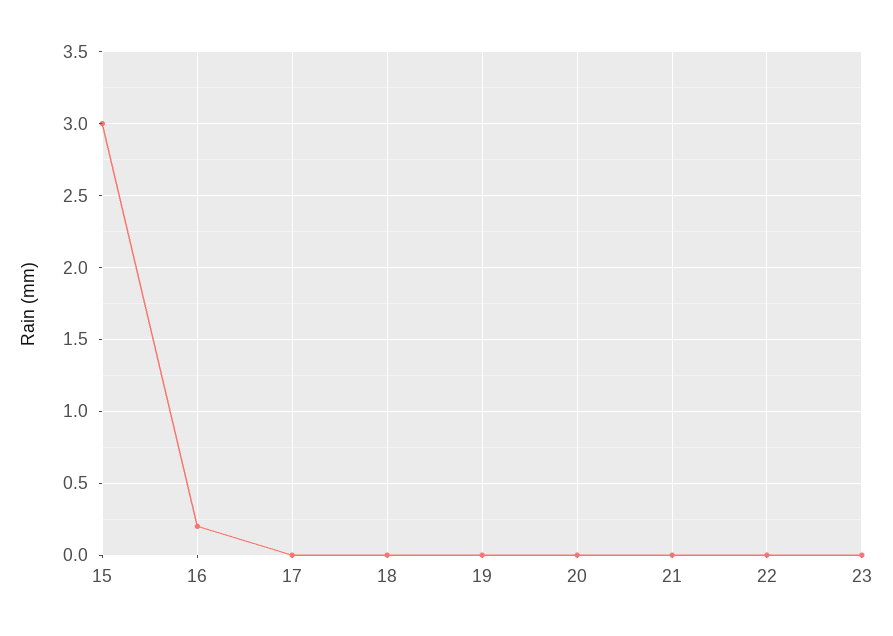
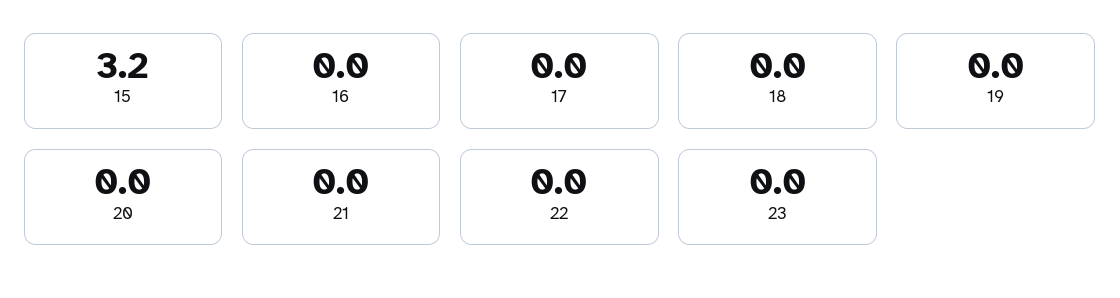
15: 3 -> 3.2
16: 0.2 -> 0

